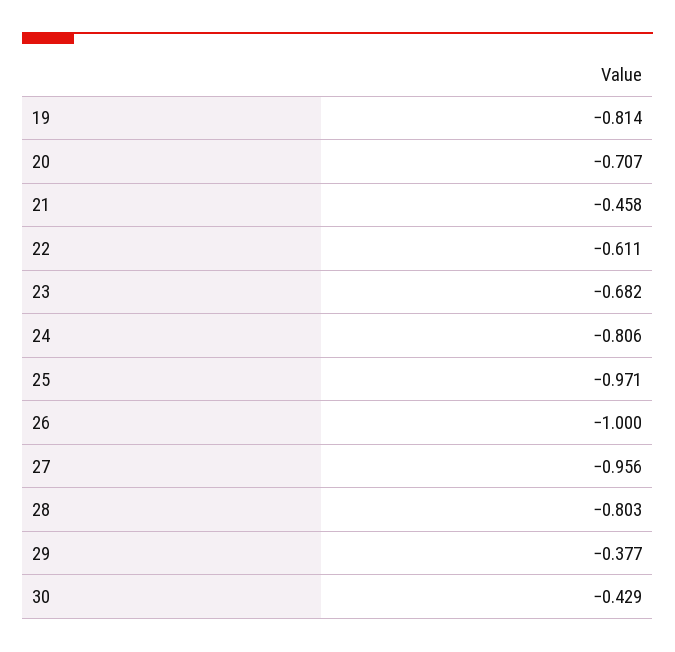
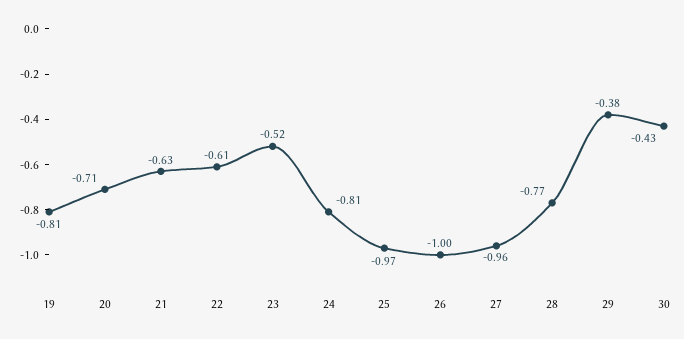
21: -0.458 -> -0.63
23: -0.682 -> -0.52
28: -0.803 -> -0.77

